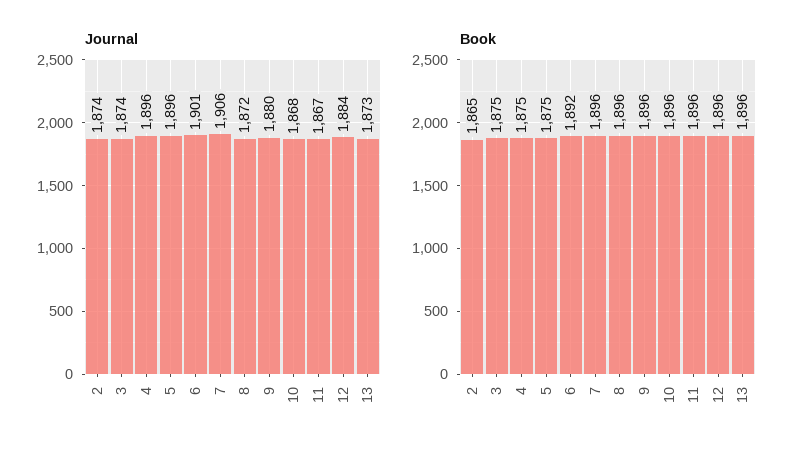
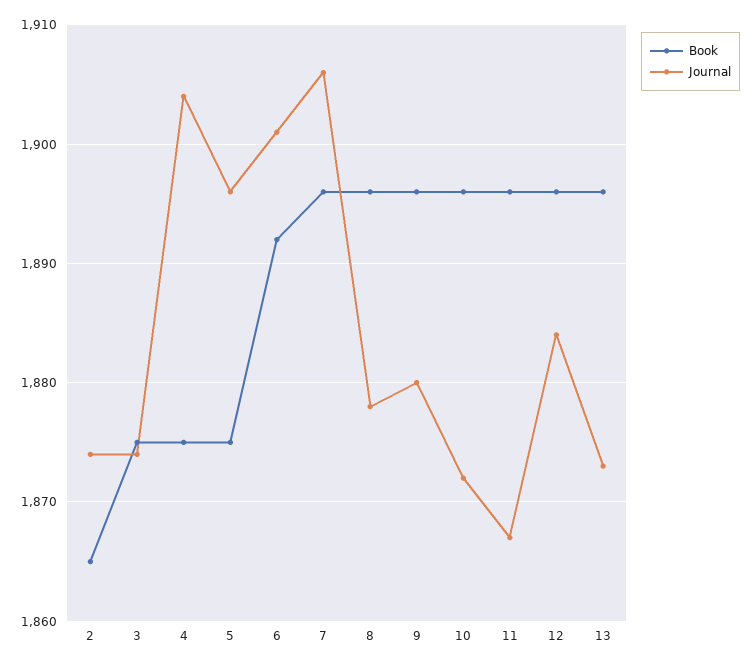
Journal, 4: 1896 -> 1904
Journal, 8: 1872 -> 1878
Journal, 10: 1868 -> 1872

